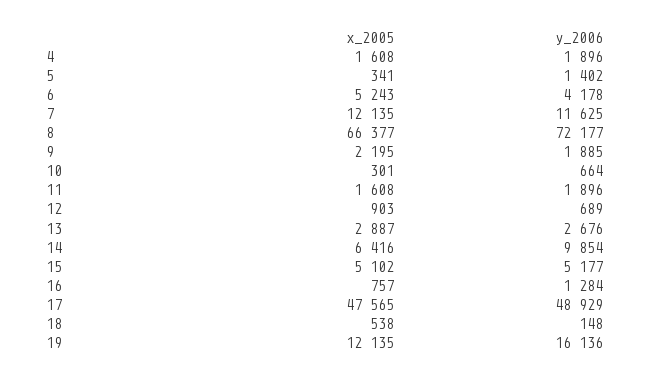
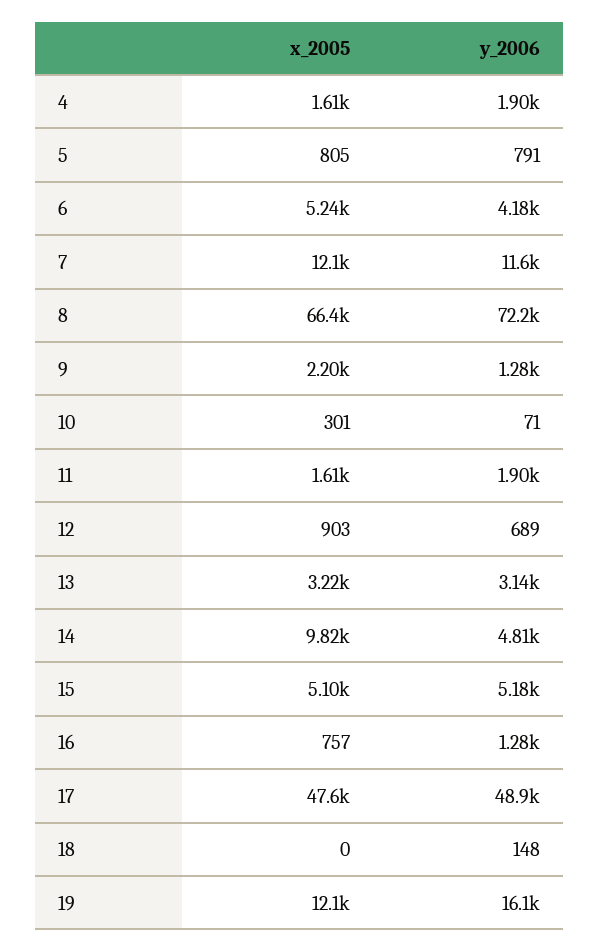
x_2005, 5: 341 -> 805
y_2006, 5: 1402 -> 791
y_2006, 9: 1885 -> 1280
y_2006, 10: 664 -> 71
x_2005, 13: 2887 -> 3220
y_2006, 13: 2676 -> 3140
x_2005, 14: 6416 -> 9820
y_2006, 14: 9854 -> 4810
x_2005, 18: 538 -> 0

